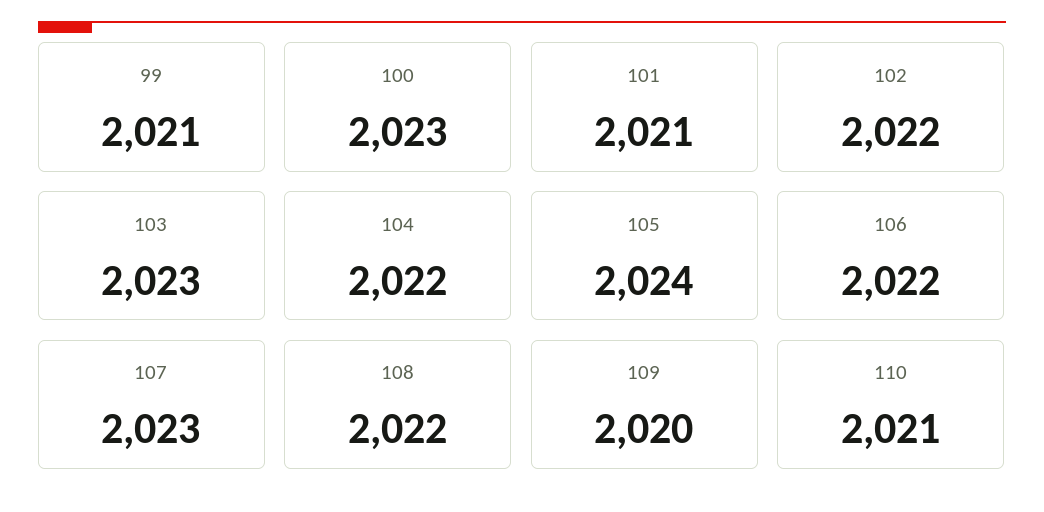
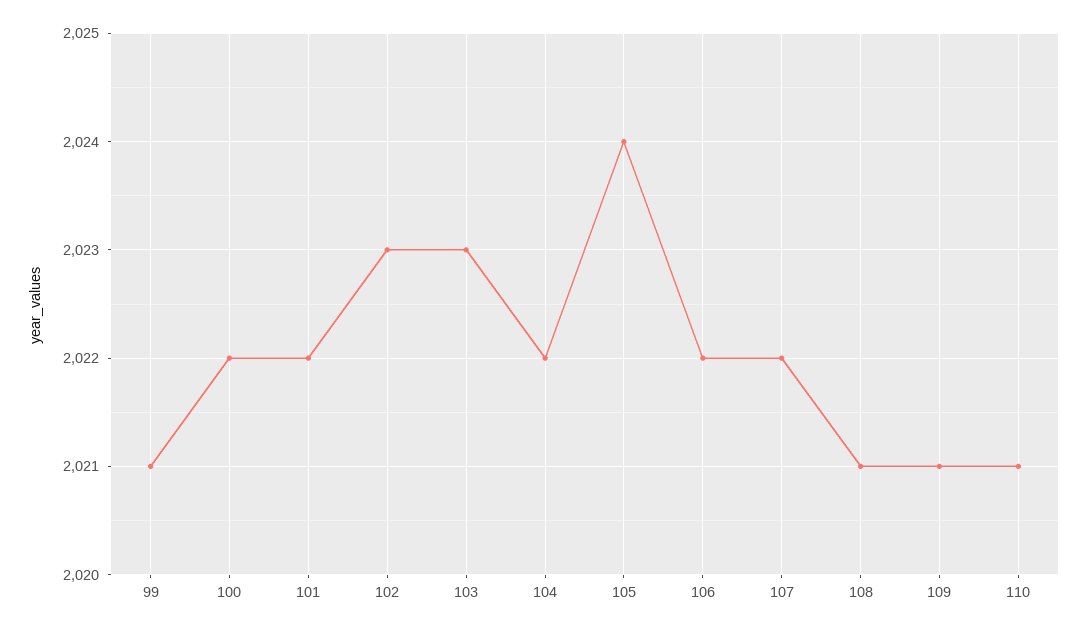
100: 2023 -> 2022
101: 2021 -> 2022
102: 2022 -> 2023
107: 2023 -> 2022
108: 2022 -> 2021
109: 2020 -> 2021

